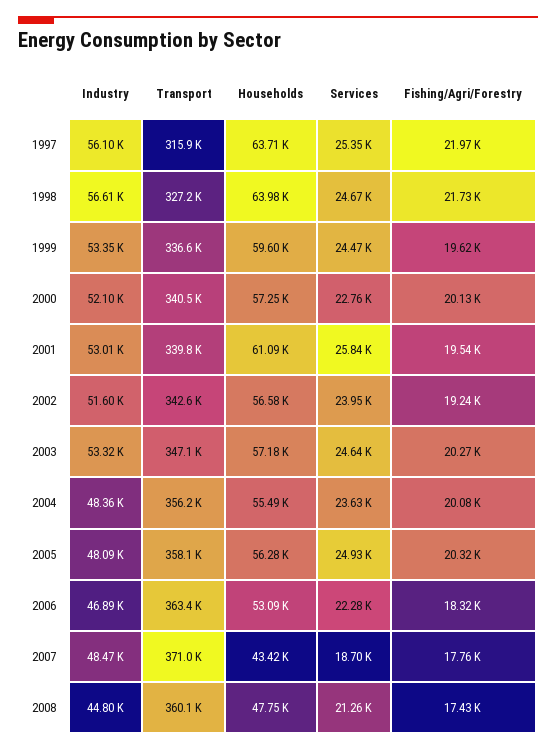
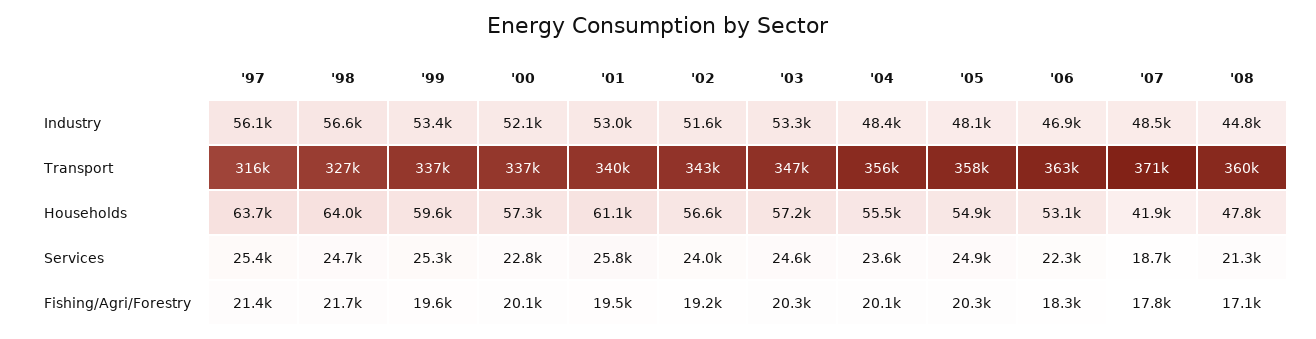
Fishing/Agri/Forestry, 1997: 21970 -> 21400
Services, 1999: 24470 -> 25300
Transport, 2000: 340500 -> 337000
Households, 2005: 56280 -> 54900
Households, 2007: 43420 -> 41900
Fishing/Agri/Forestry, 2008: 17430 -> 17100

